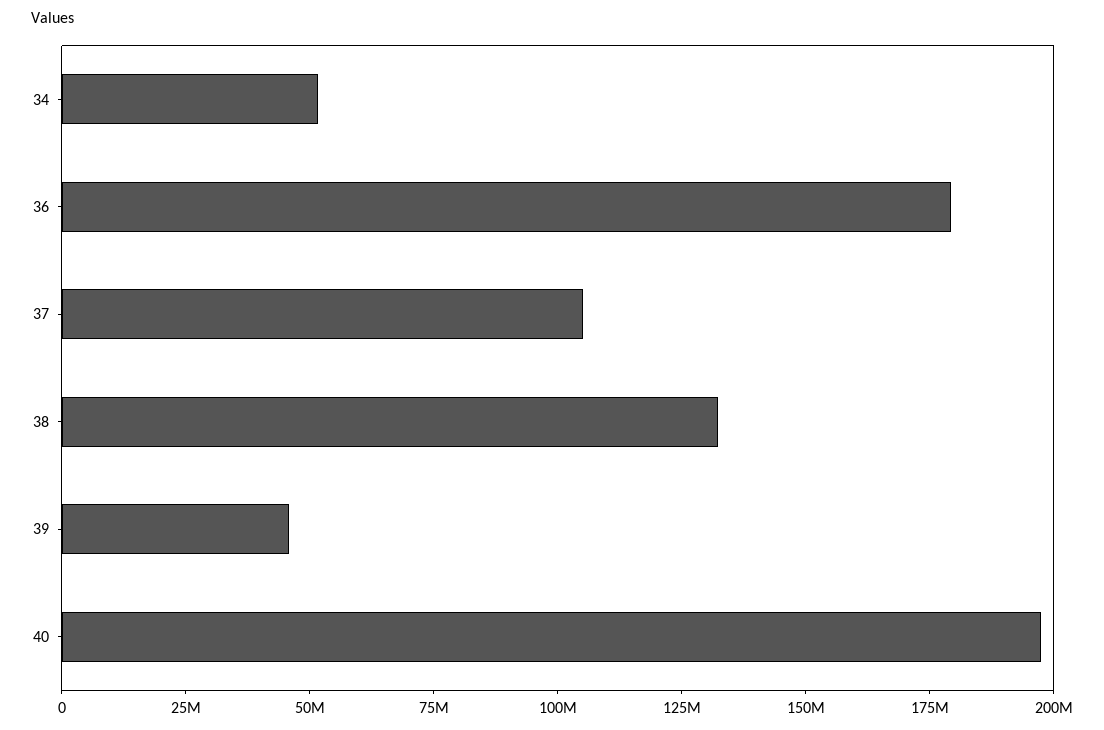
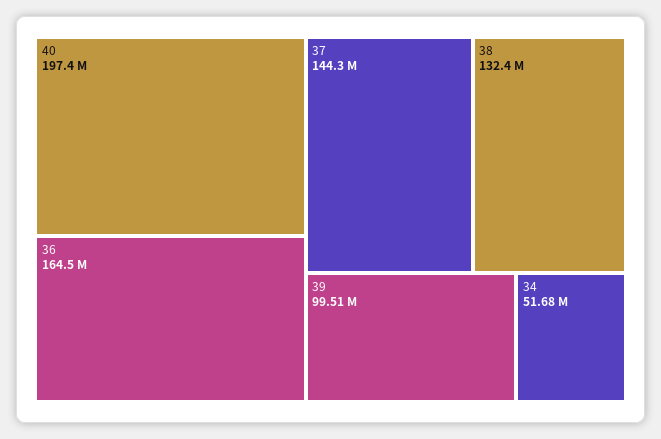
36: 180000000 -> 164500000
37: 105000000 -> 144300000
39: 45000000 -> 99510000

